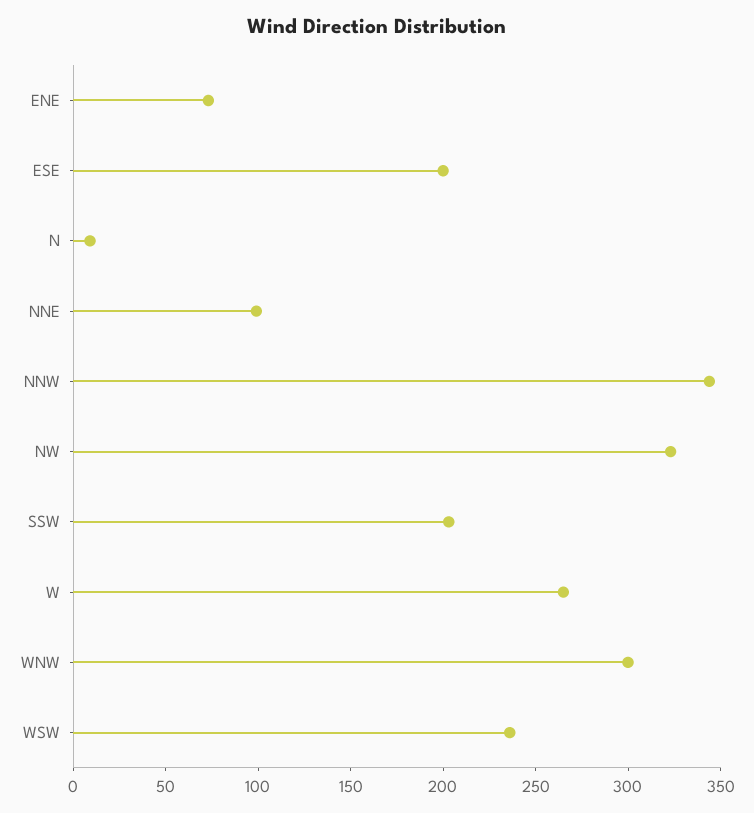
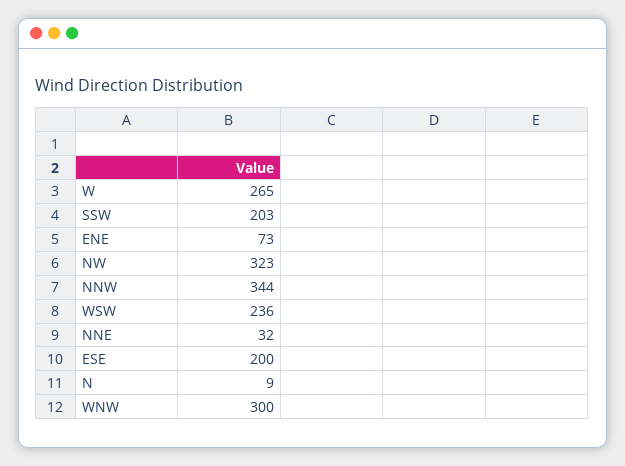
NNE: 100 -> 32

